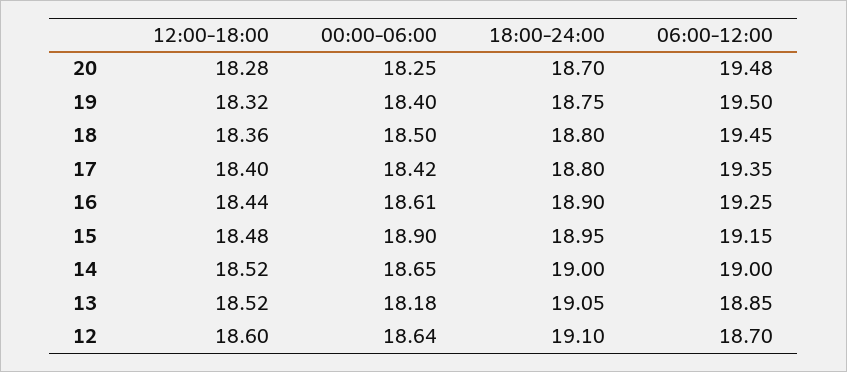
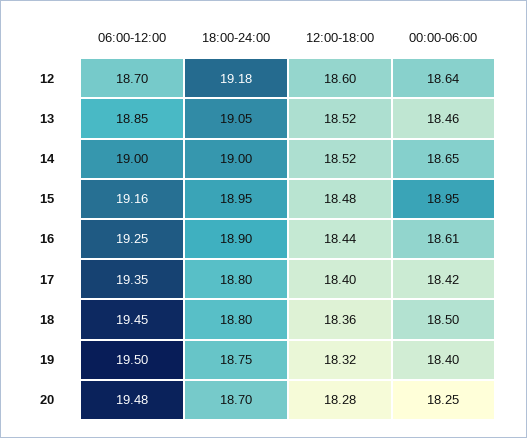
00:00-06:00, 15: 18.9 -> 18.95
06:00-12:00, 15: 19.15 -> 19.16
00:00-06:00, 13: 18.18 -> 18.46
18:00-24:00, 12: 19.1 -> 19.18

